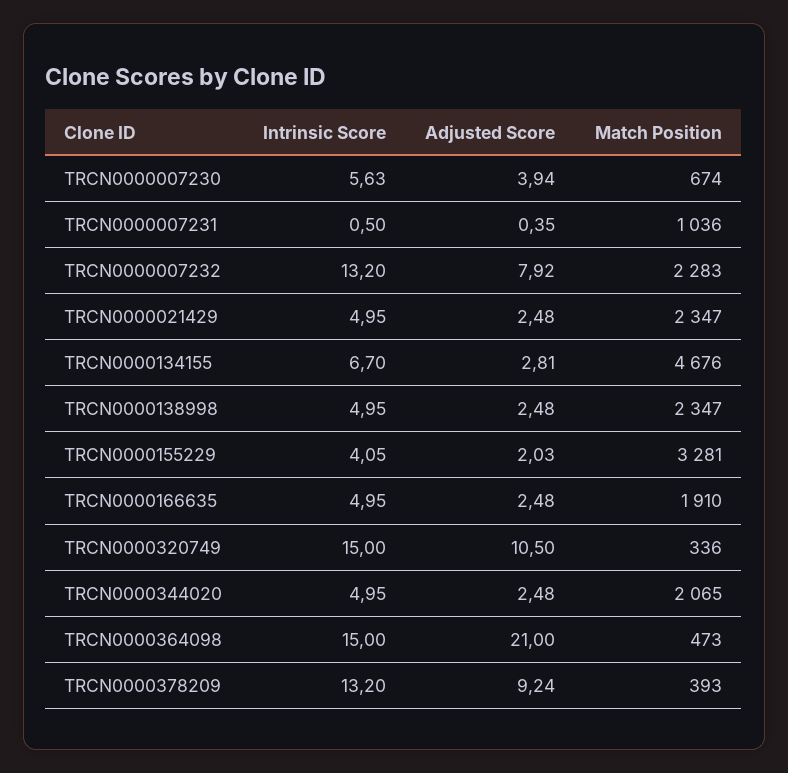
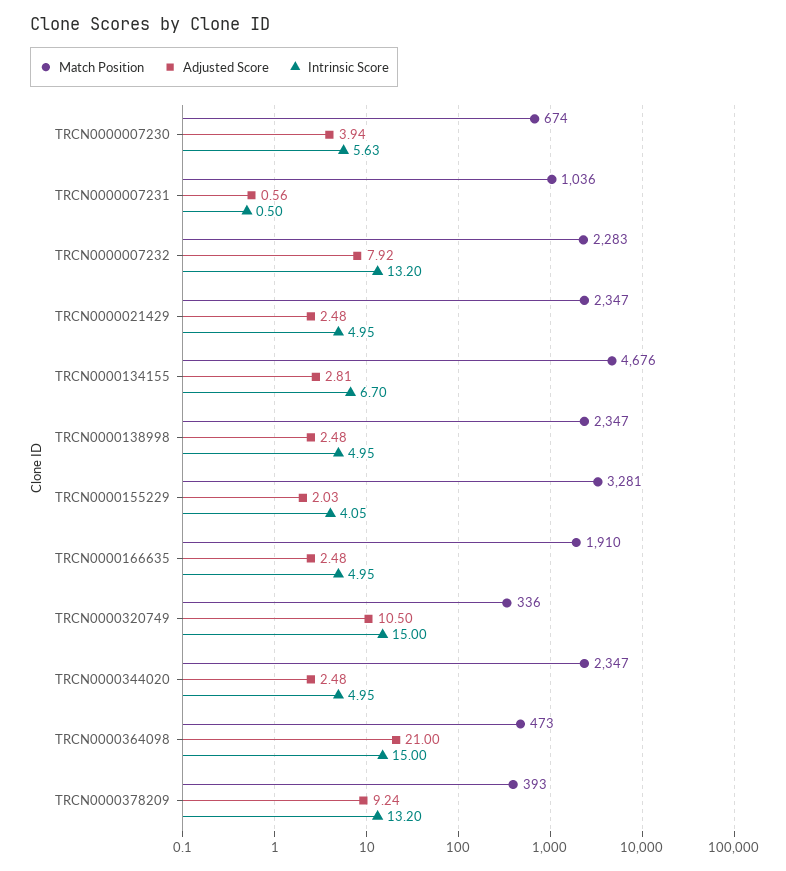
Adjusted Score, TRCN0000007231: 0.35 -> 0.56
Match Position, TRCN0000344020: 2065 -> 2347

